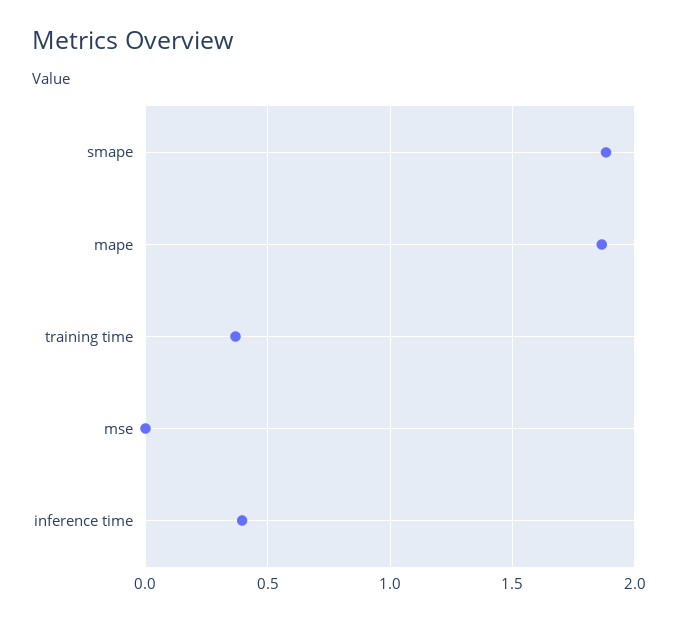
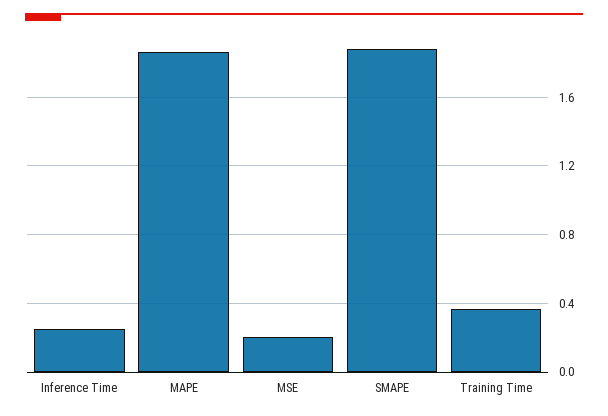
mse: 0 -> 0.2
inference time: 0.4 -> 0.25

